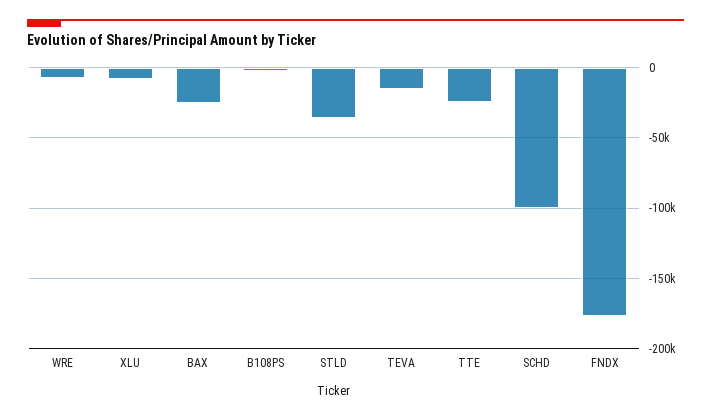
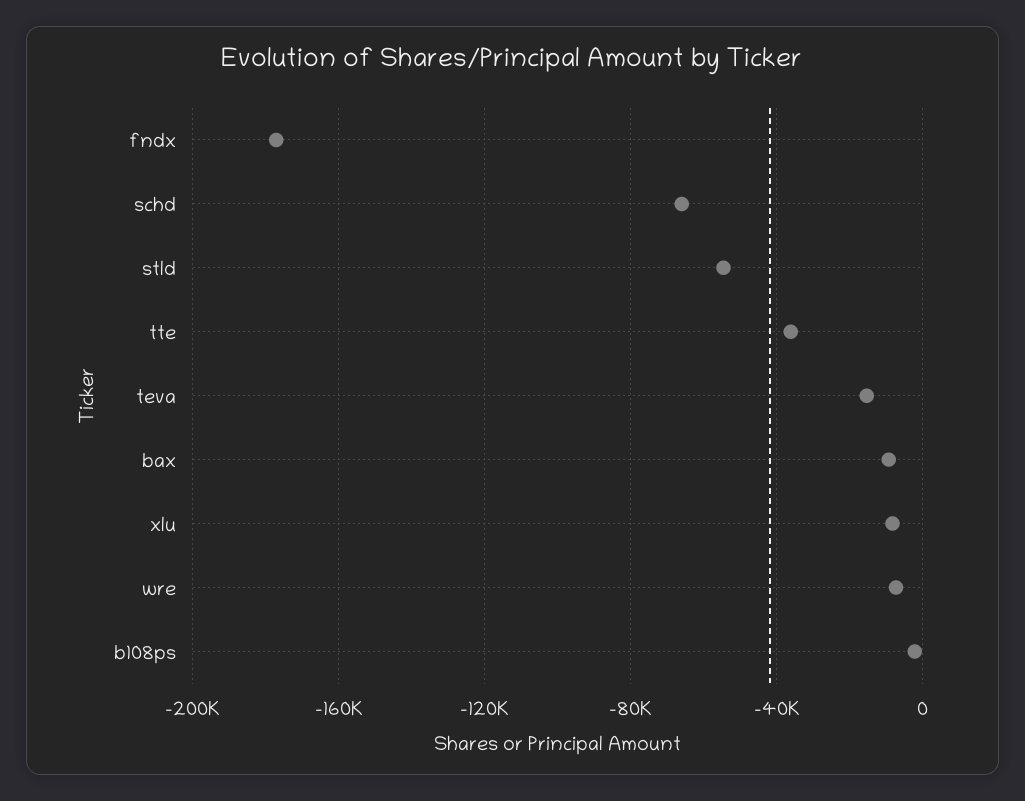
BAX: -25000 -> -10000
STLD: -35000 -> -55000
TTE: -25000 -> -35000
SCHD: -100000 -> -65000

